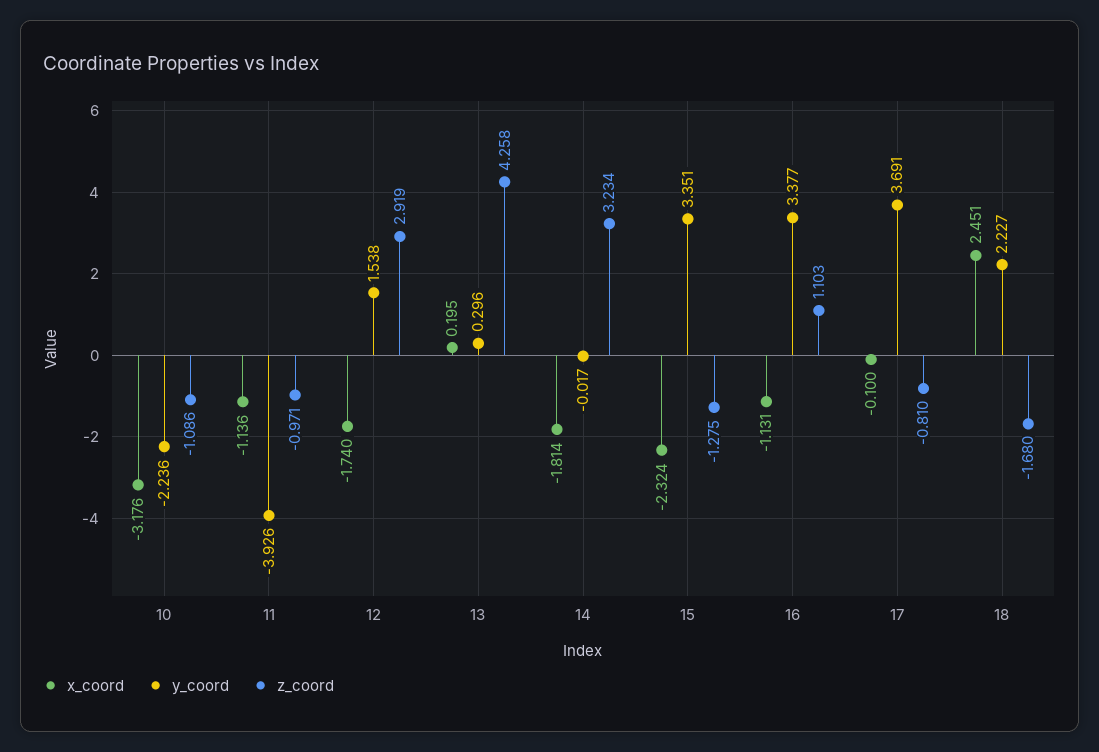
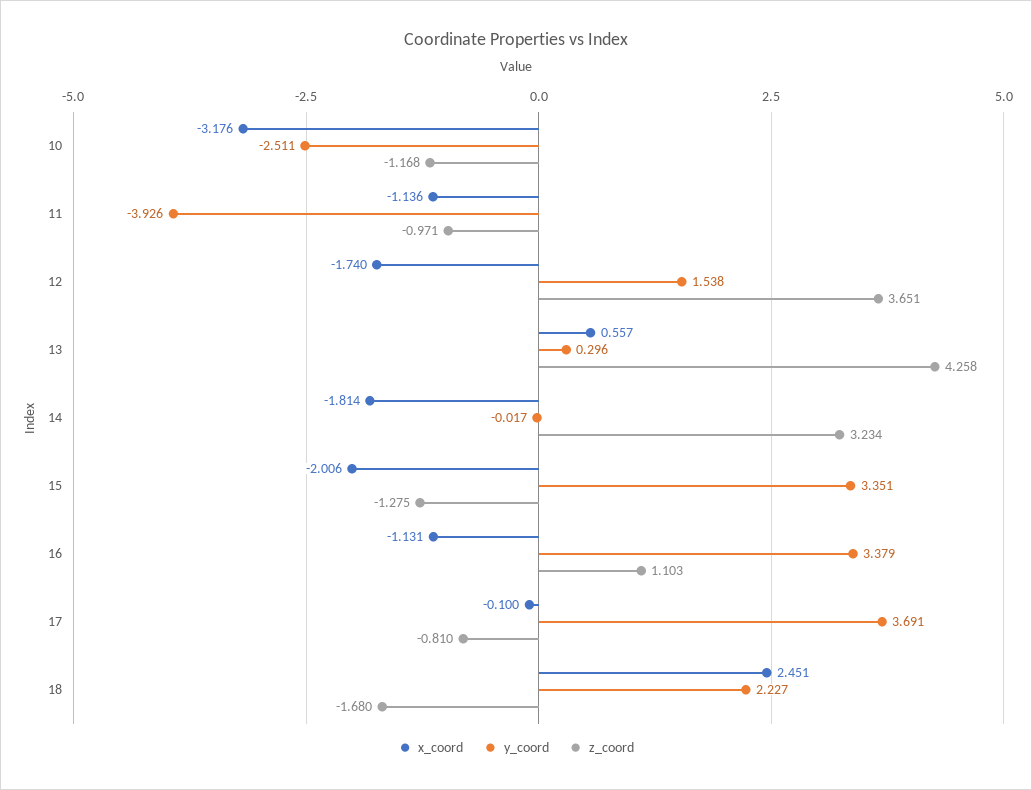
y_coord, 10: -2.236 -> -2.511
z_coord, 10: -1.086 -> -1.168
z_coord, 12: 2.919 -> 3.651
x_coord, 13: 0.195 -> 0.557
x_coord, 15: -2.324 -> -2.006
y_coord, 16: 3.377 -> 3.379

